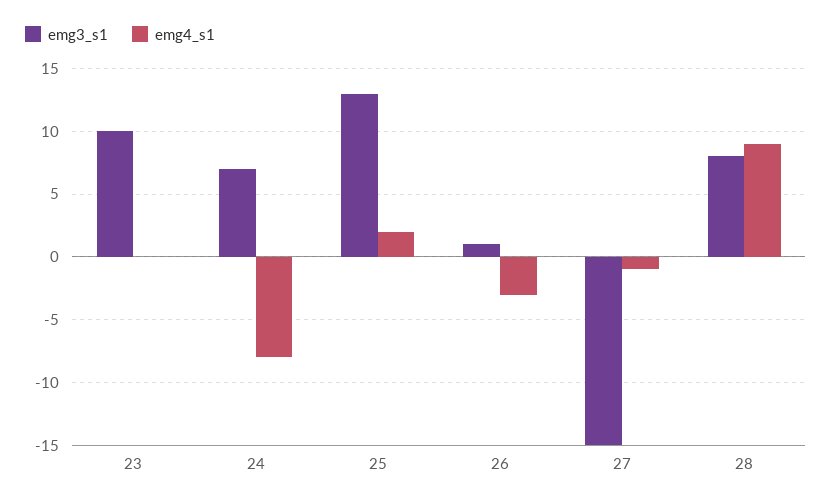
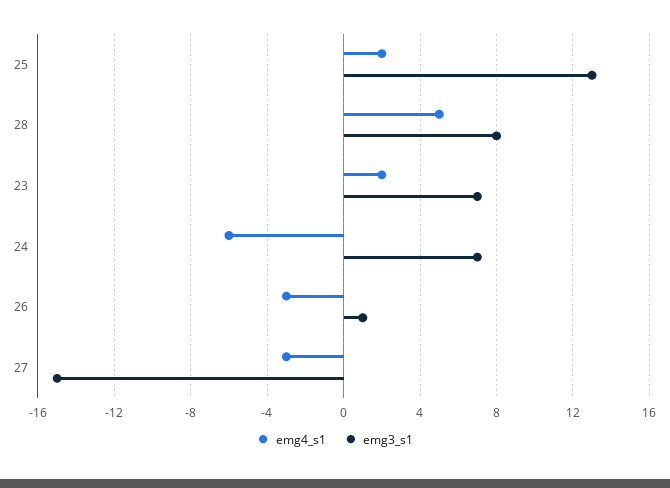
emg3_s1, 23: 10 -> 7
emg4_s1, 23: 0 -> 2
emg4_s1, 24: -8 -> -6
emg4_s1, 27: -1 -> -3
emg4_s1, 28: 9 -> 5

